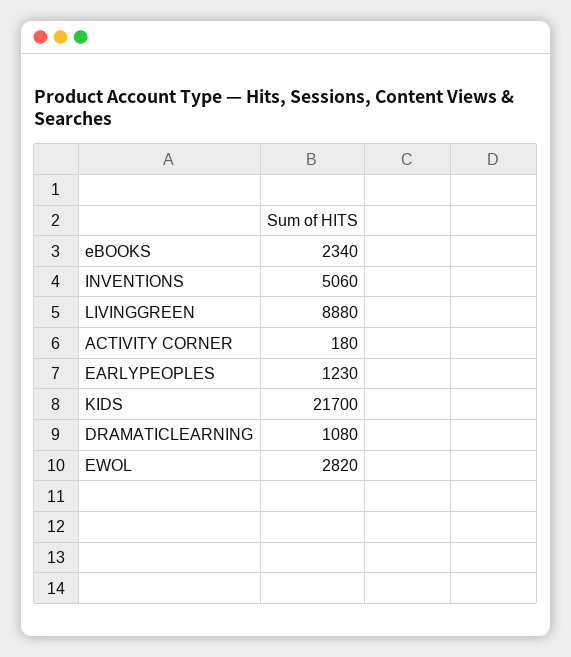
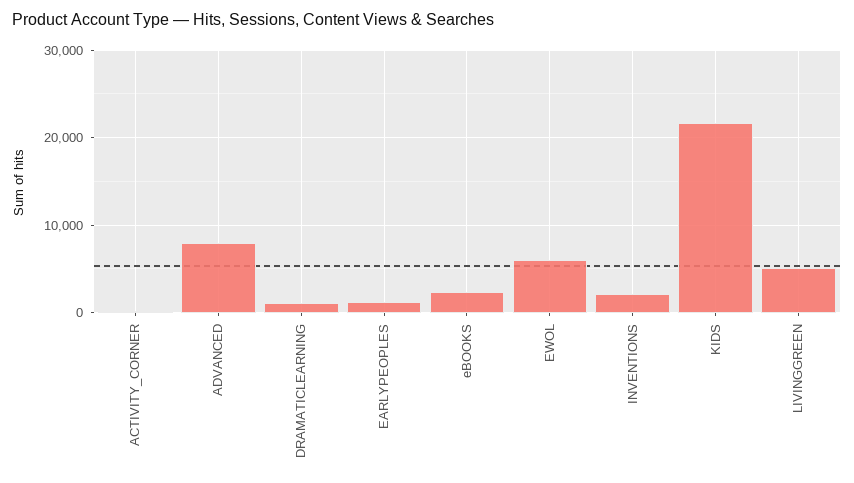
INVENTIONS: 5060 -> 2000
LIVINGGREEN: 8880 -> 5000
EWOL: 2820 -> 6000
ADVANCED: none -> 8000

